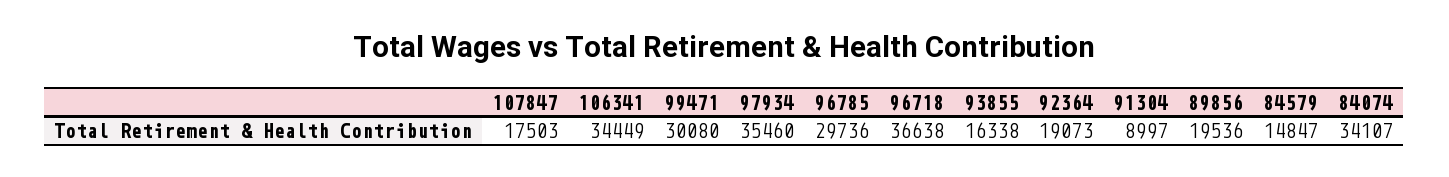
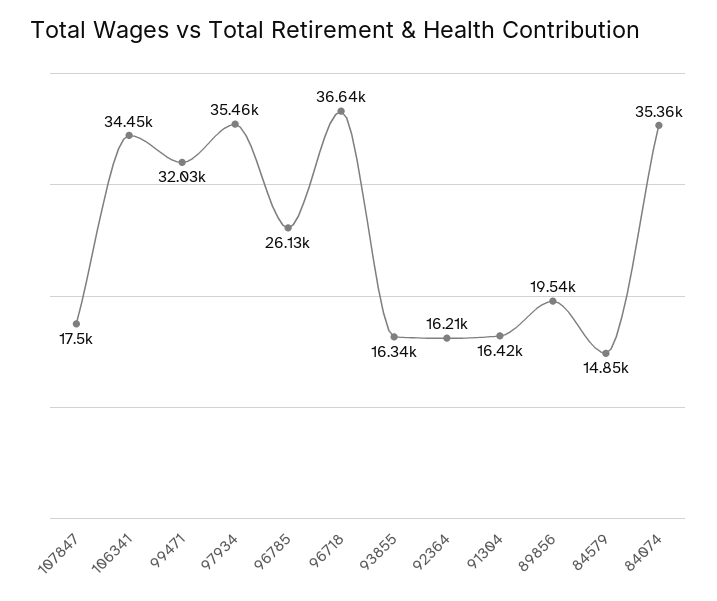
99471: 30080 -> 32030
96785: 29736 -> 26130
92364: 19073 -> 16210
91304: 8997 -> 16420
84074: 34107 -> 35360

